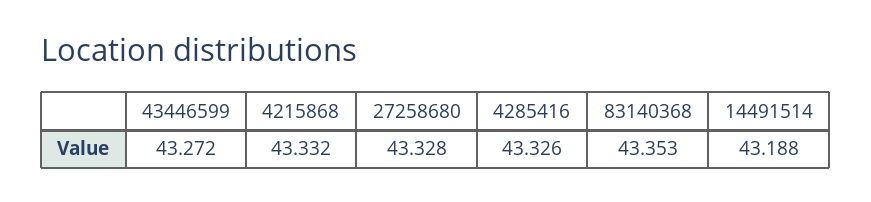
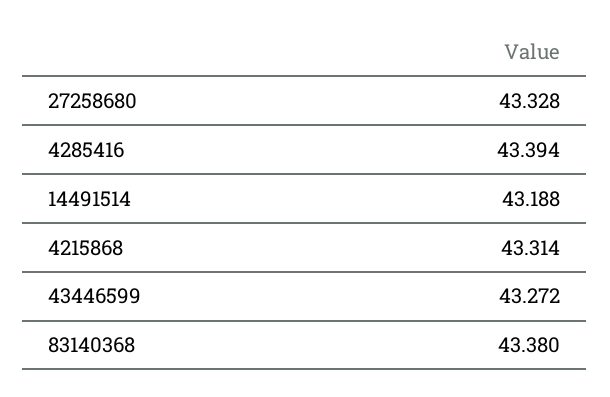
4215868: 43.332 -> 43.314
4285416: 43.326 -> 43.394
83140368: 43.353 -> 43.38

